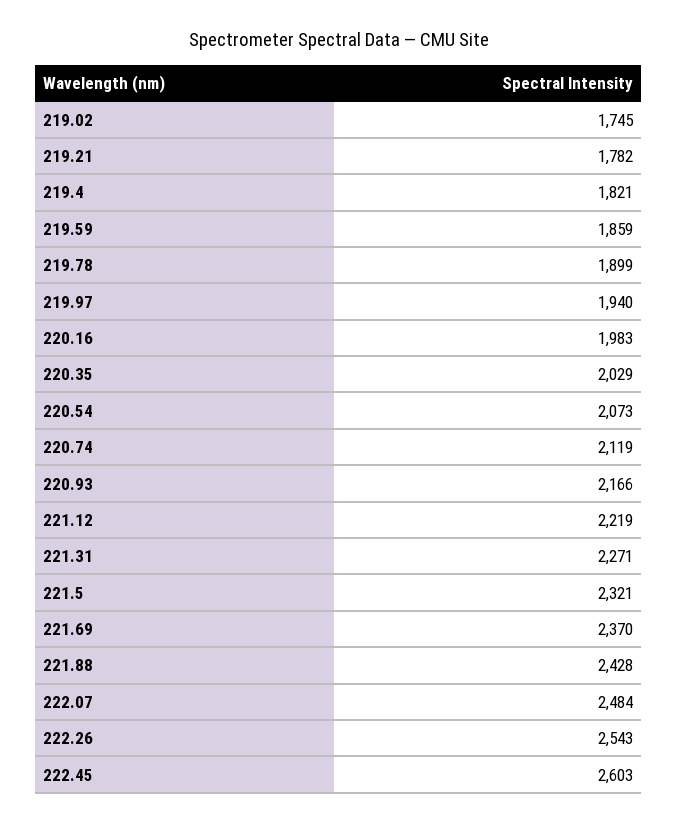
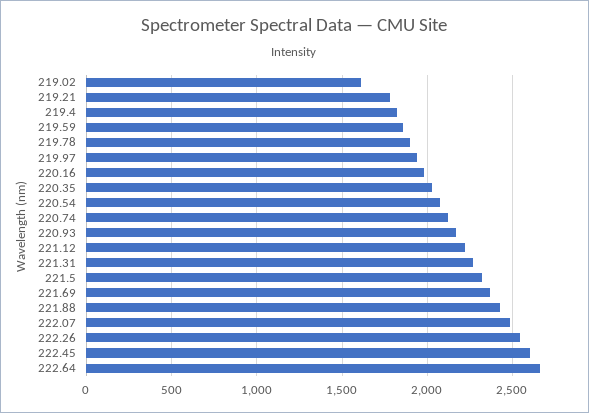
219.02: 1745 -> 1600
222.64: none -> 2650

